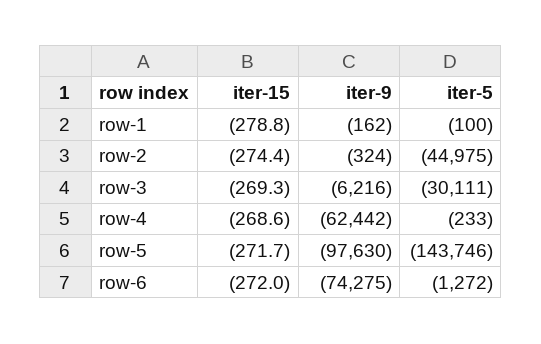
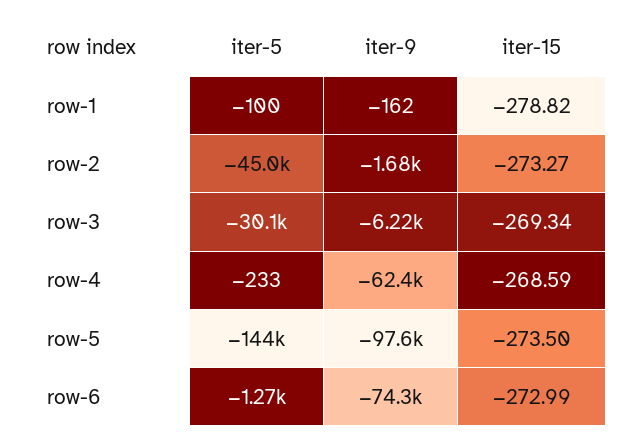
iter-15, row-2: -274.4 -> -273.27
iter-9, row-2: -324 -> -1680
iter-15, row-5: -271.7 -> -273.5
iter-15, row-6: -272 -> -272.99

